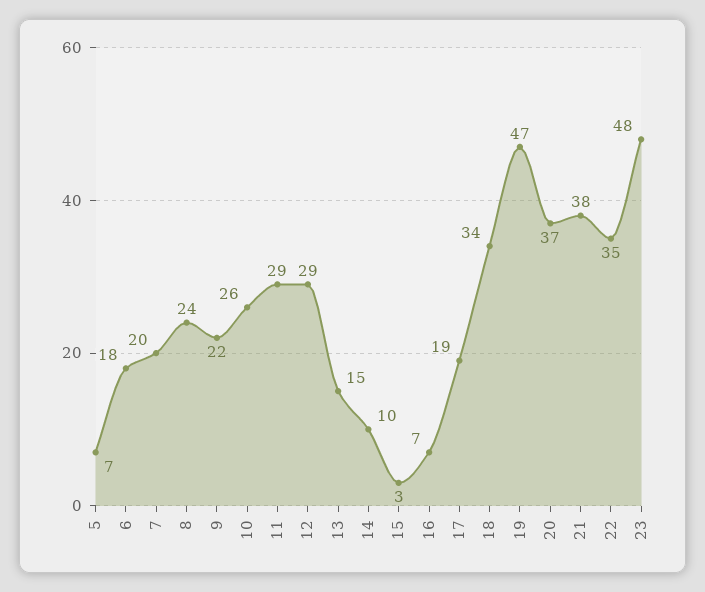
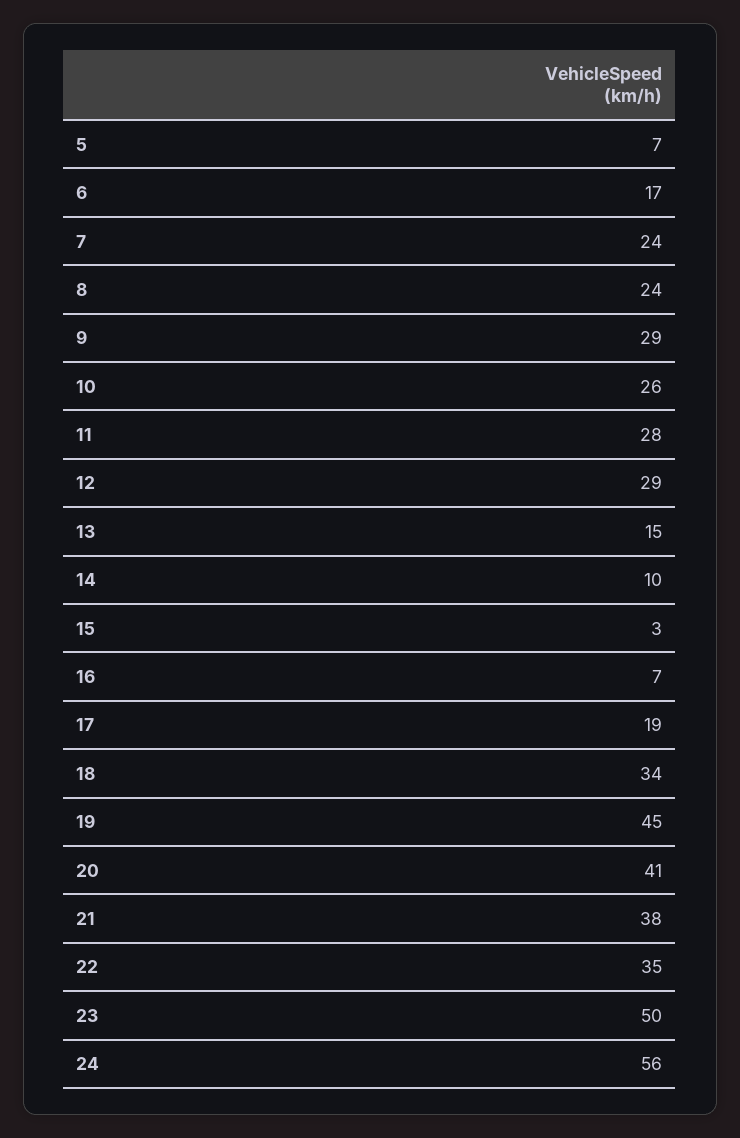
6: 18 -> 17
7: 20 -> 24
9: 22 -> 29
11: 29 -> 28
19: 47 -> 45
20: 37 -> 41
23: 48 -> 50
24: none -> 56

